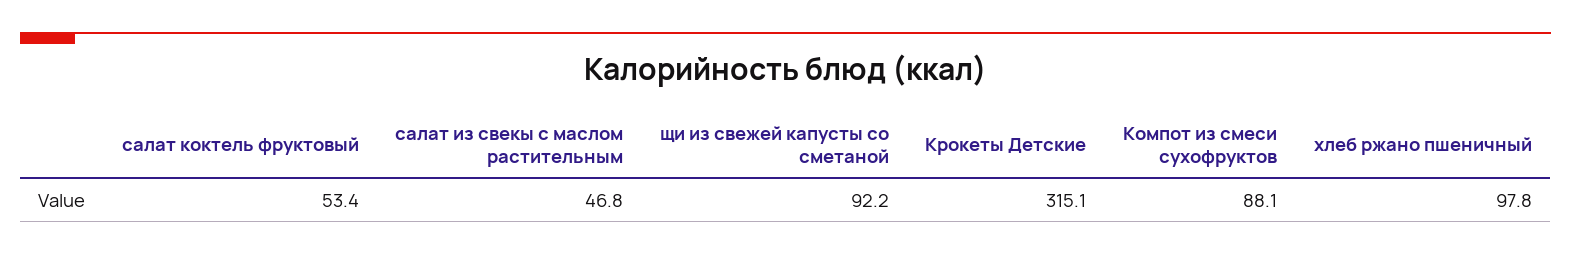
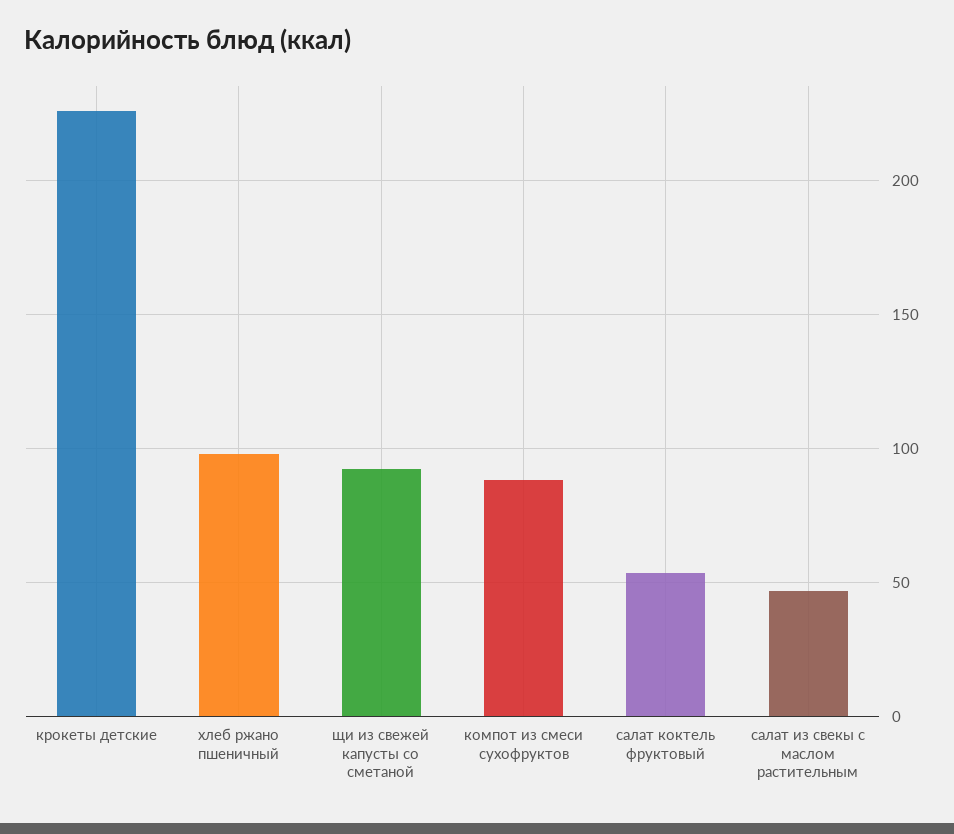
Крокеты Детские: 315.1 -> 225

